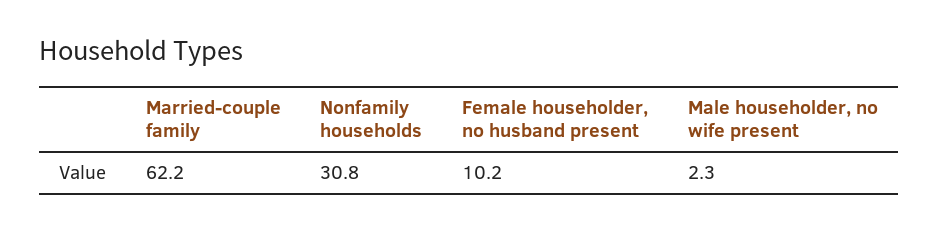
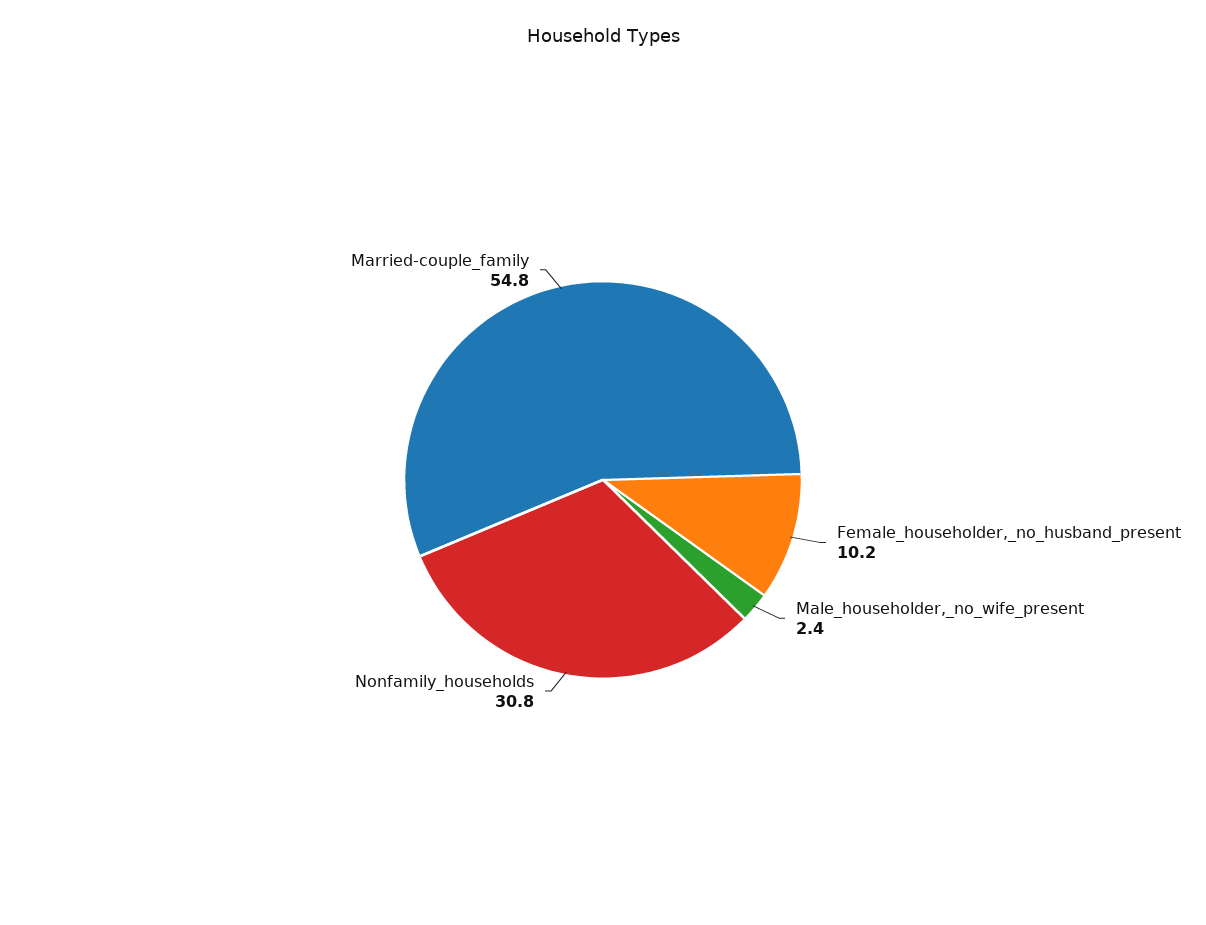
Married-couple family: 62.2 -> 54.8
Male householder, no wife present: 2.3 -> 2.4

